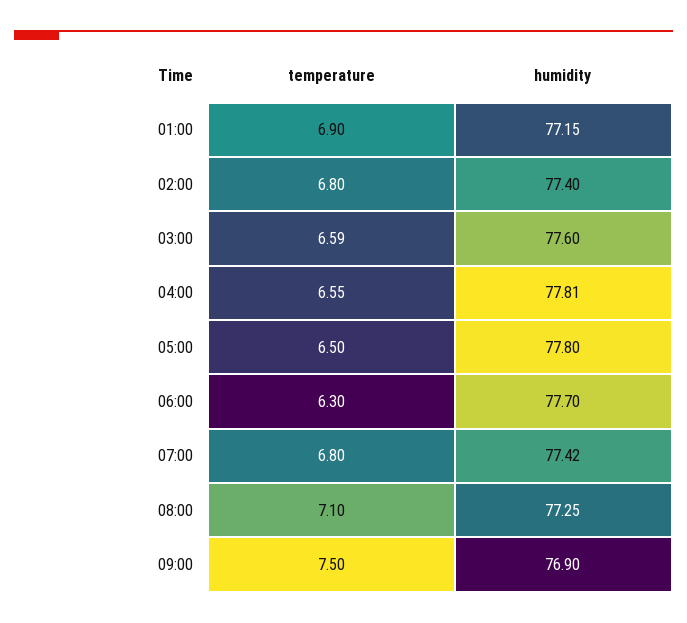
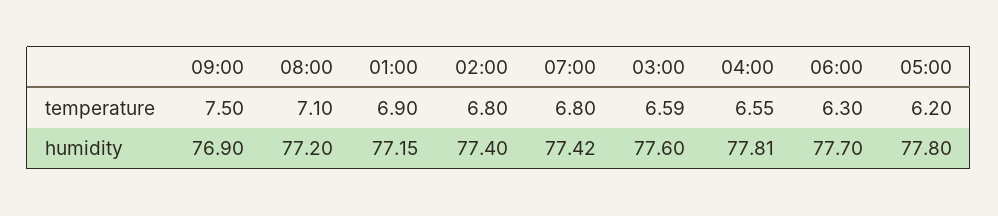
temperature, 05:00: 6.5 -> 6.2
humidity, 08:00: 77.25 -> 77.2

